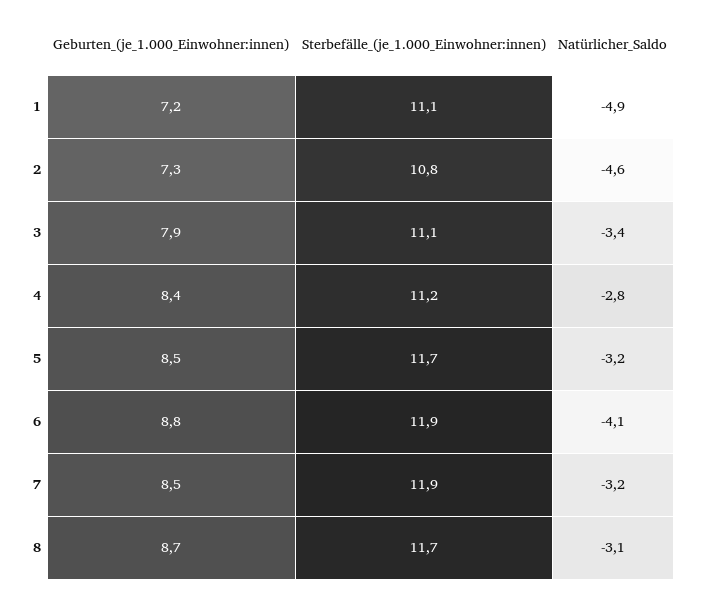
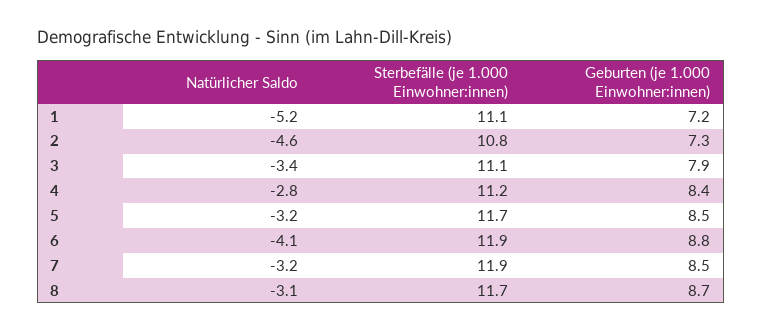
Natürlicher_Saldo, 1: -4.9 -> -5.2

